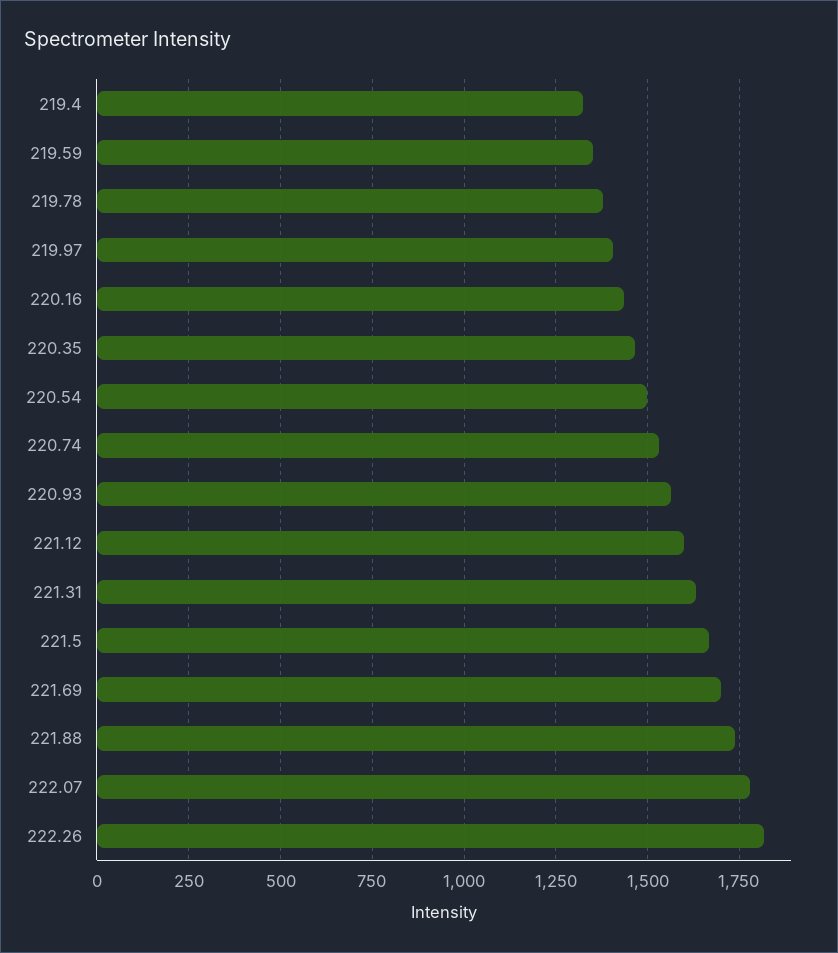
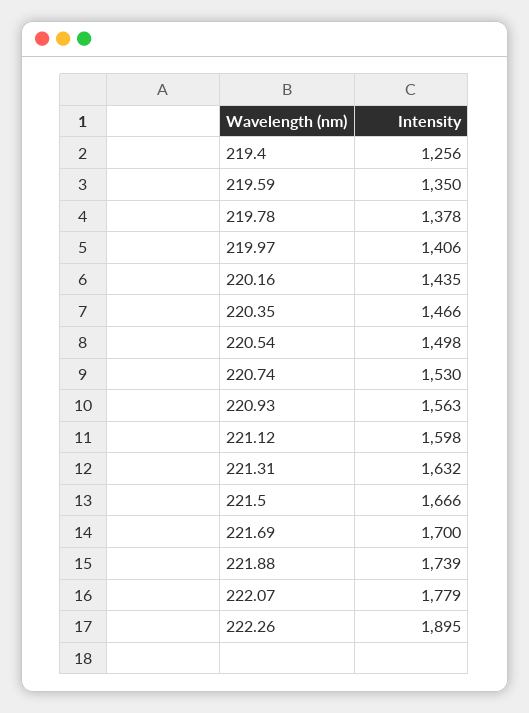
219.4: 1325 -> 1256
222.26: 1825 -> 1895

